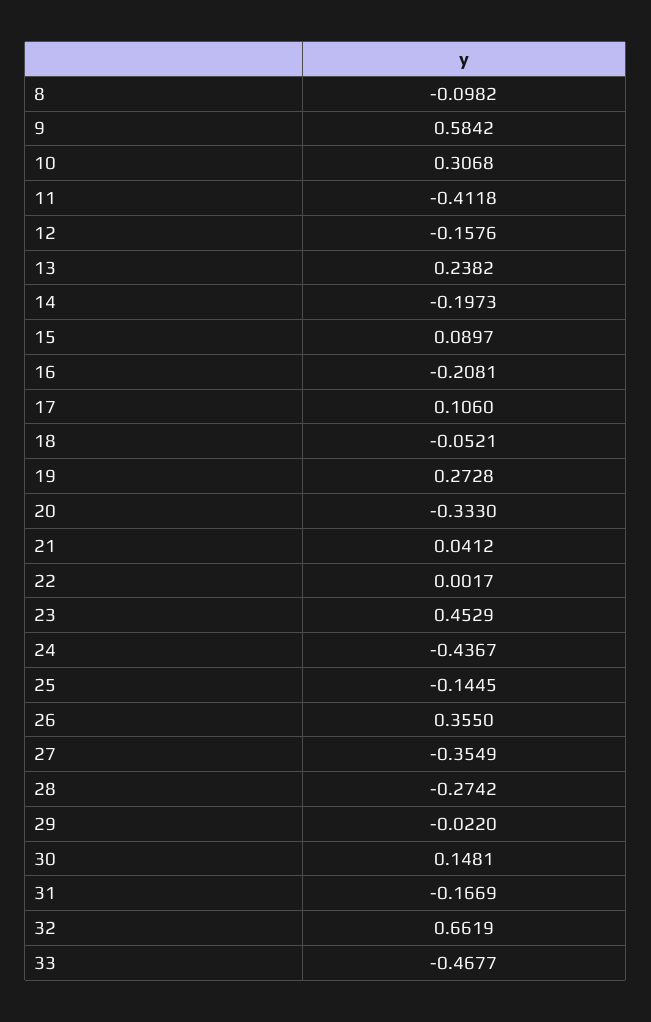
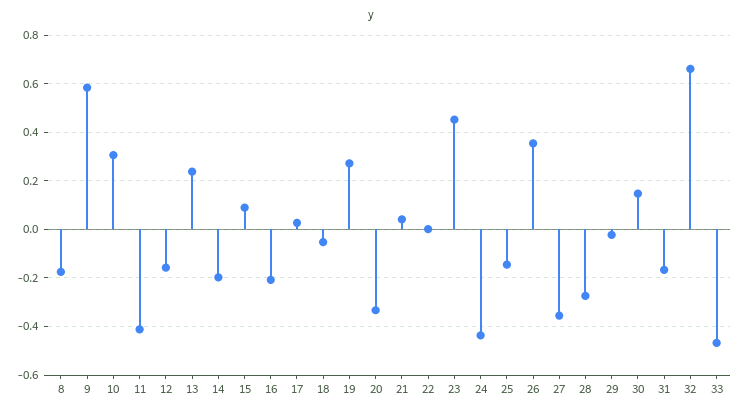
8: -0.0982 -> -0.175
17: 0.106 -> 0.025

